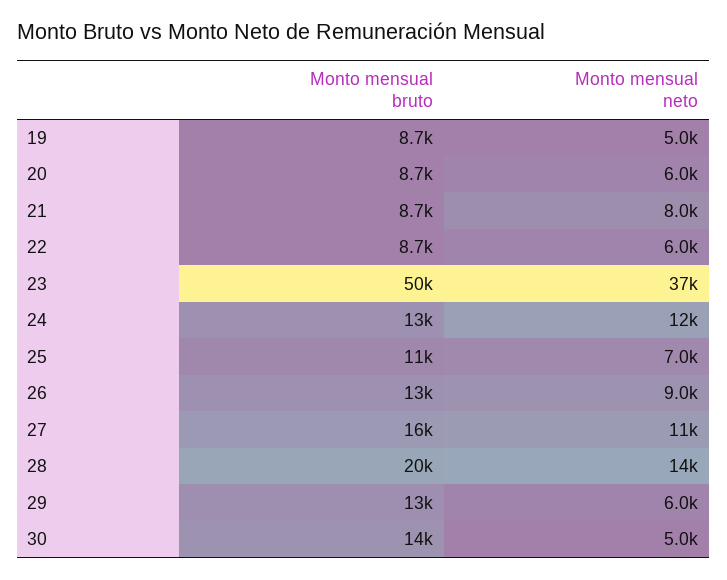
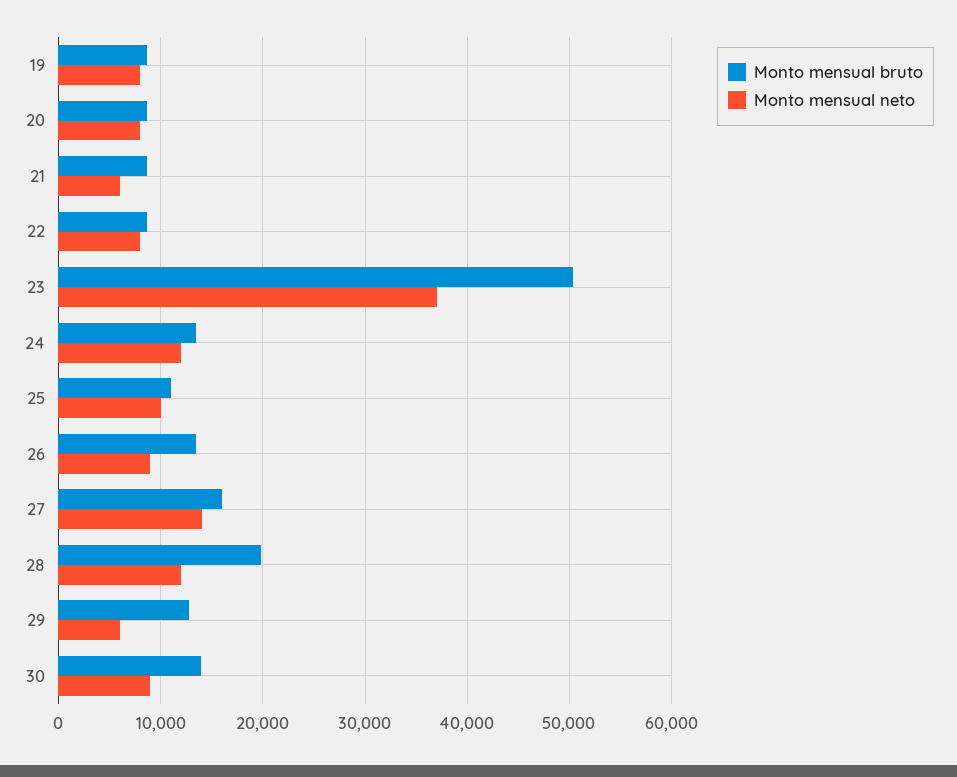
Monto mensual neto, 19: 5000 -> 8000
Monto mensual neto, 20: 6000 -> 8000
Monto mensual neto, 21: 8000 -> 6000
Monto mensual neto, 22: 6000 -> 8000
Monto mensual neto, 25: 7000 -> 10000
Monto mensual neto, 27: 11000 -> 14000
Monto mensual neto, 28: 14000 -> 12000
Monto mensual neto, 30: 5000 -> 9000

